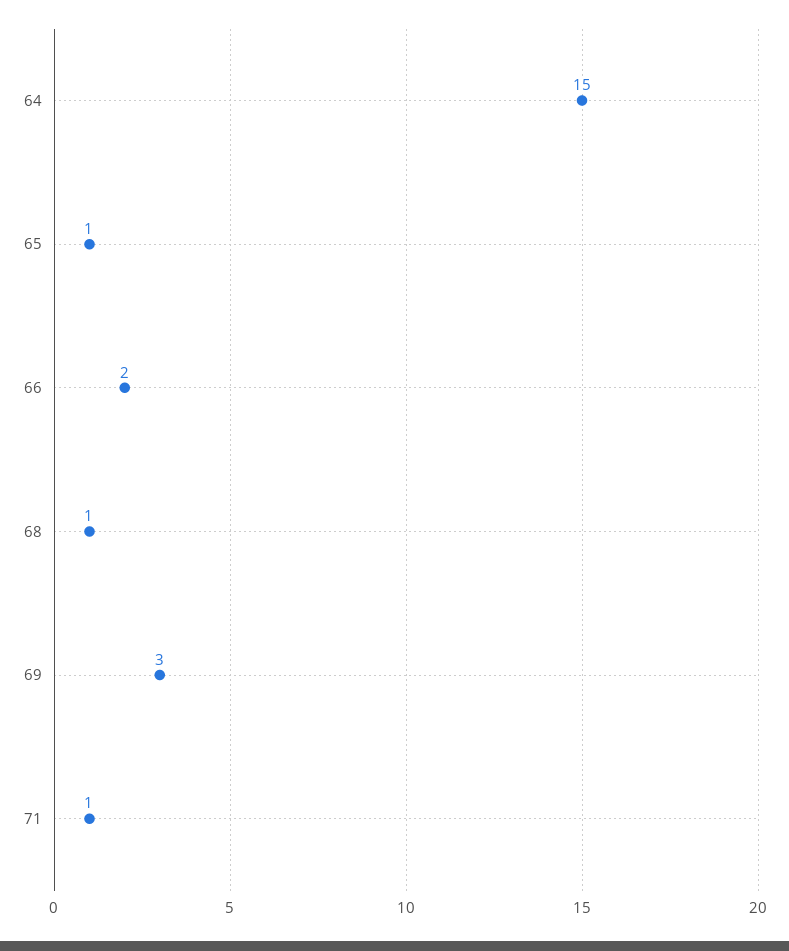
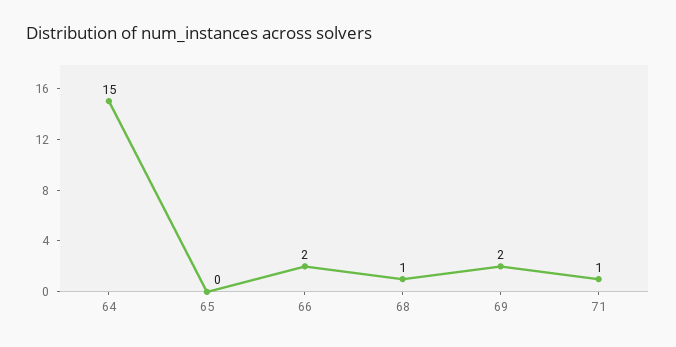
65: 1 -> 0
69: 3 -> 2

